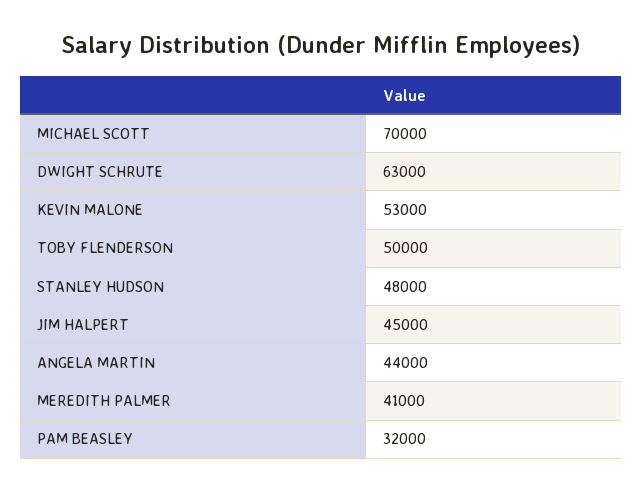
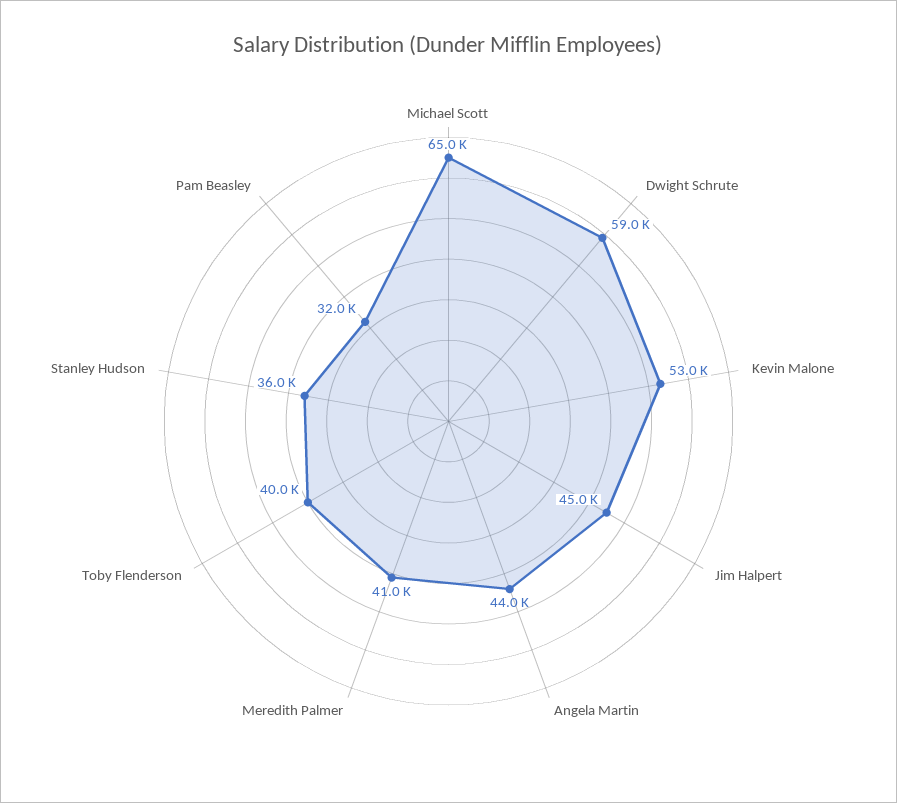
MICHAEL SCOTT: 70000 -> 65000
DWIGHT SCHRUTE: 63000 -> 59000
TOBY FLENDERSON: 50000 -> 40000
STANLEY HUDSON: 48000 -> 36000

